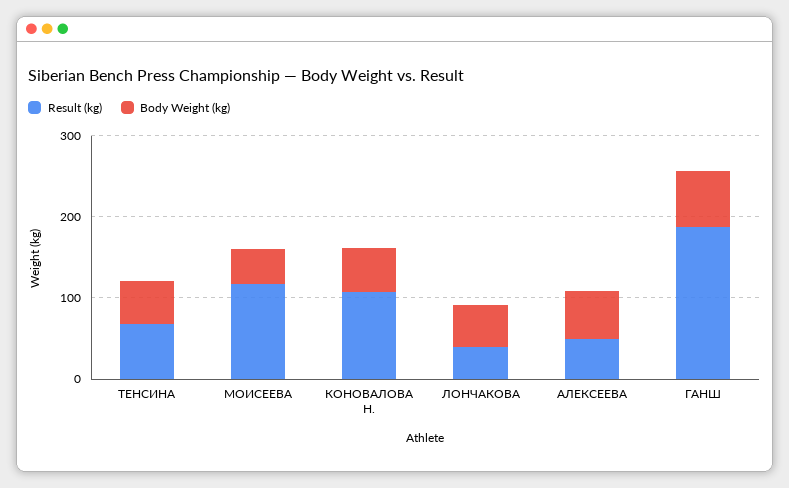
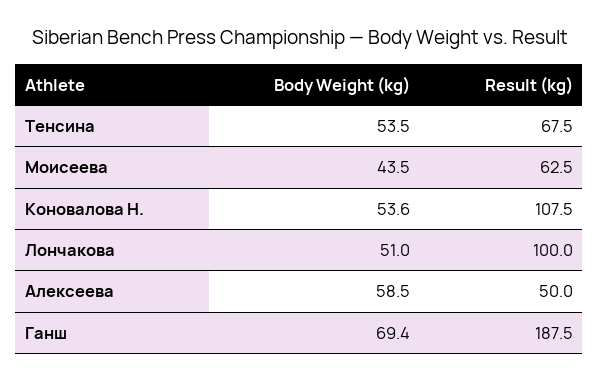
Result (kg), МОИСЕЕВА: 120 -> 62.5
Result (kg), ЛОНЧАКОВА: 40 -> 100

